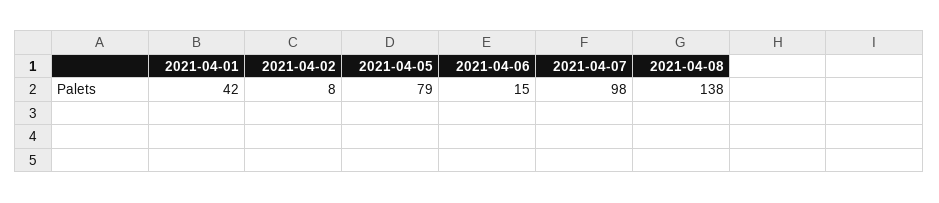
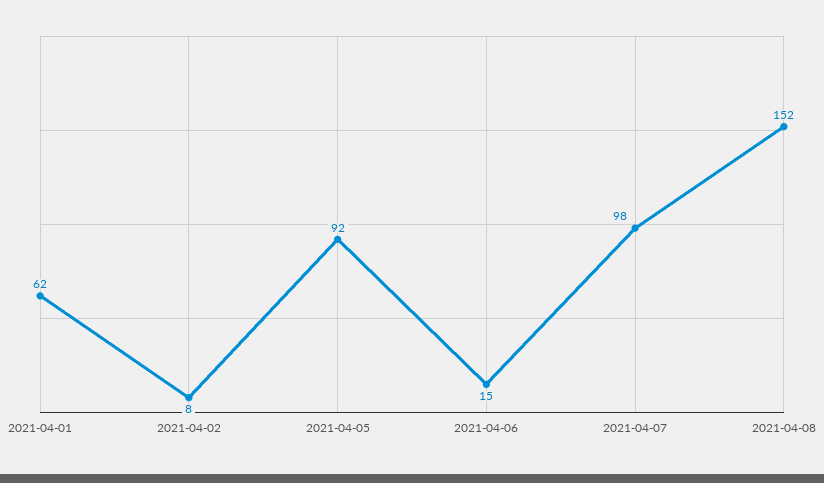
2021-04-01: 42 -> 62
2021-04-05: 79 -> 92
2021-04-08: 138 -> 152

